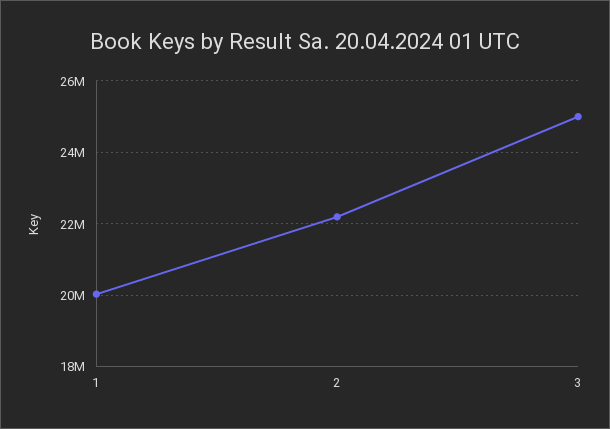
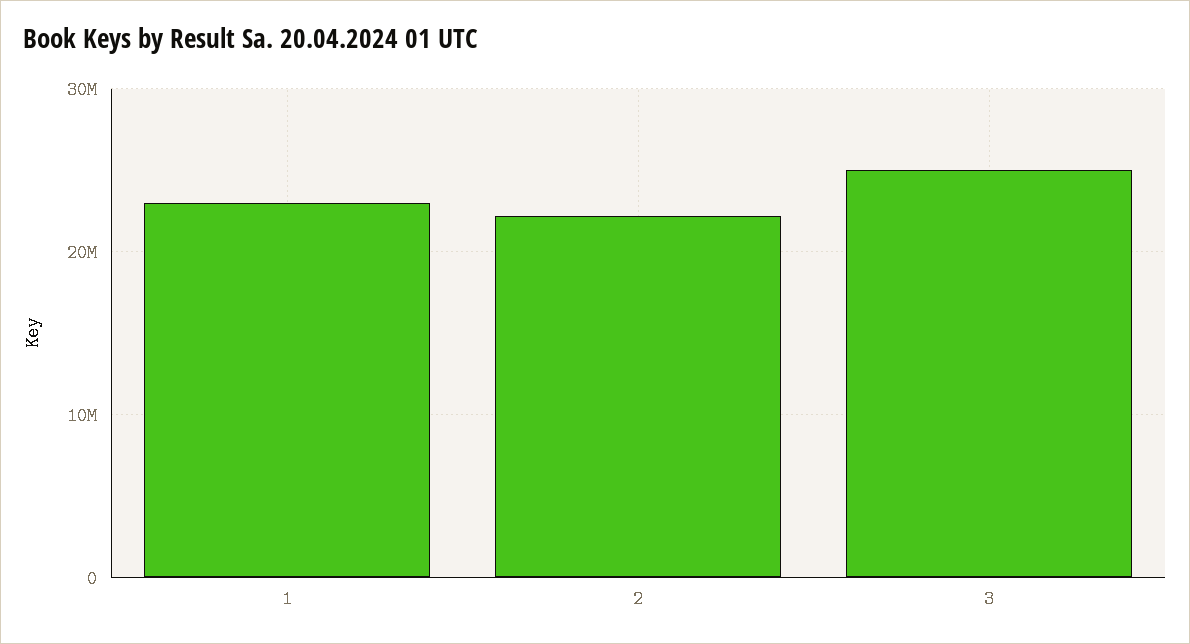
1: 20000000 -> 23000000

